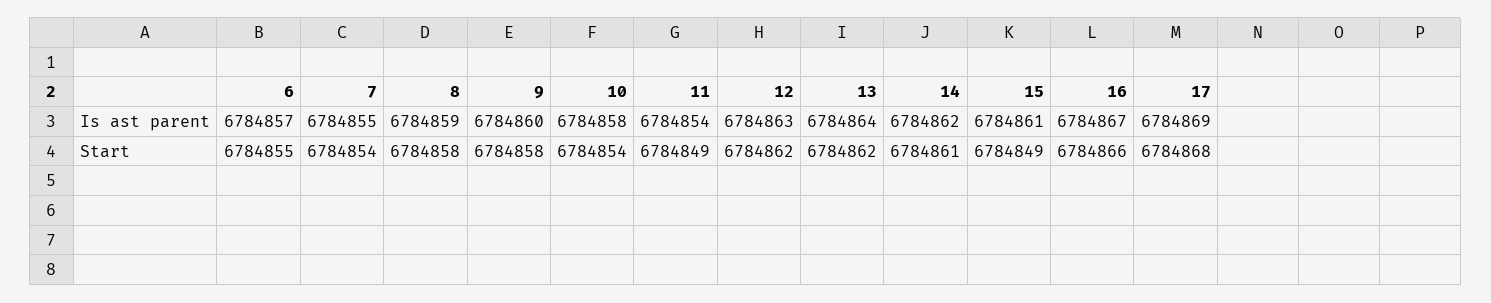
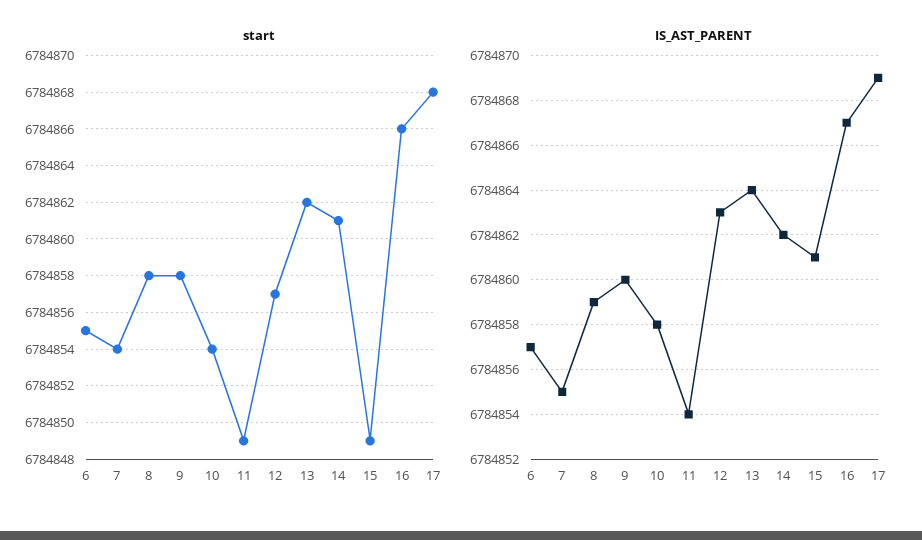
Start, 12: 6784862 -> 6784857

